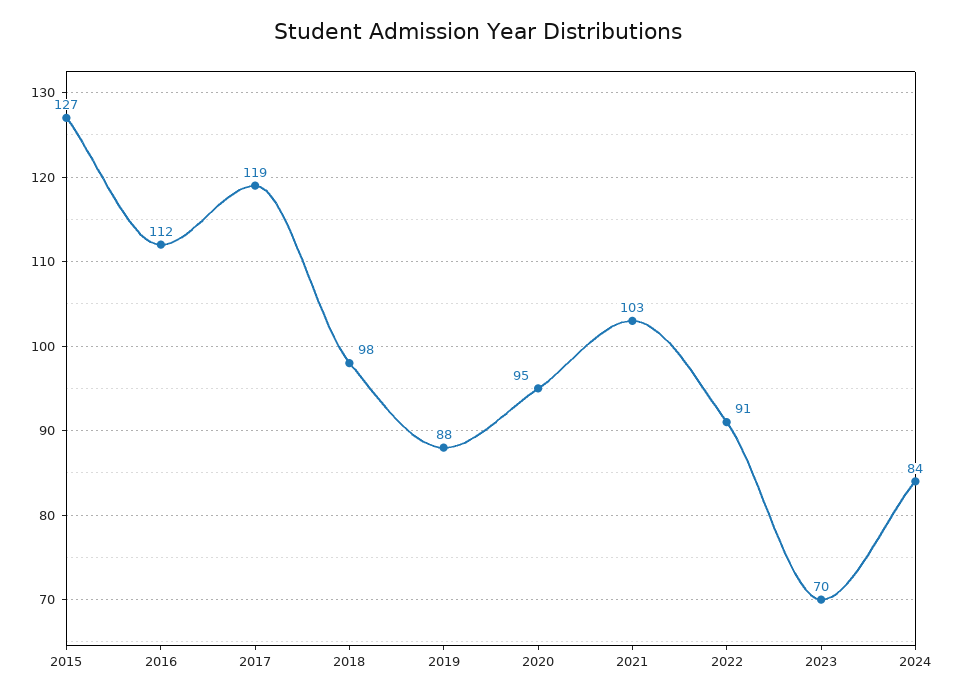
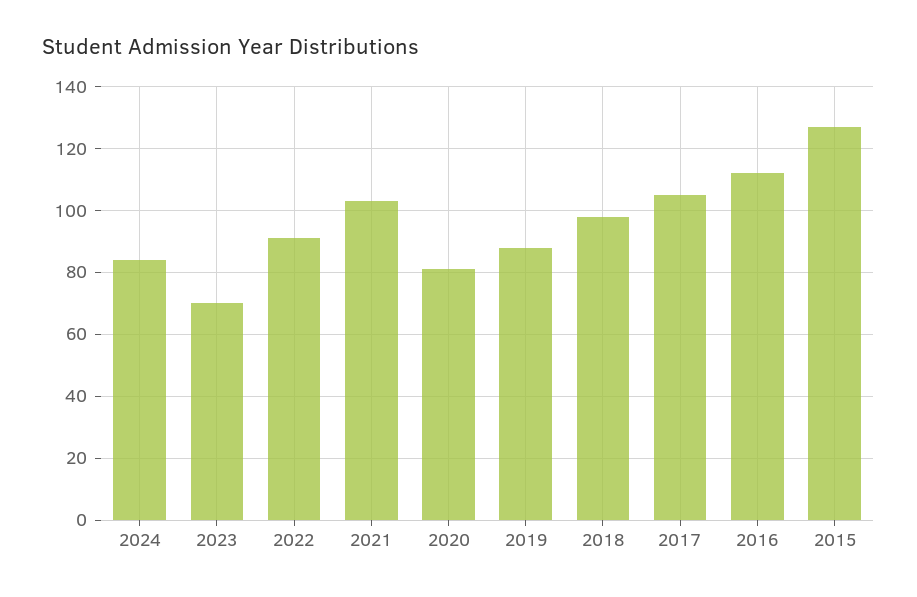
2017: 119 -> 105
2020: 95 -> 80

